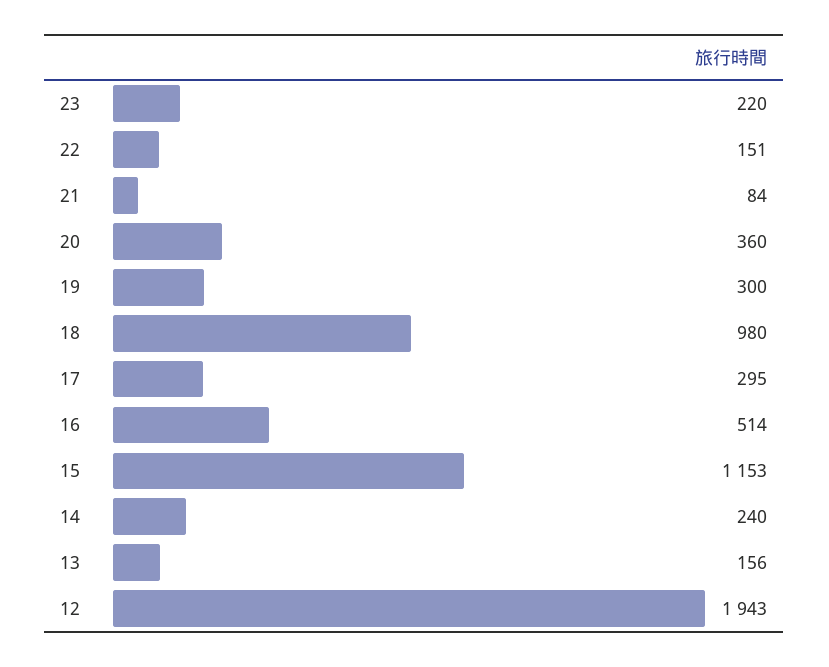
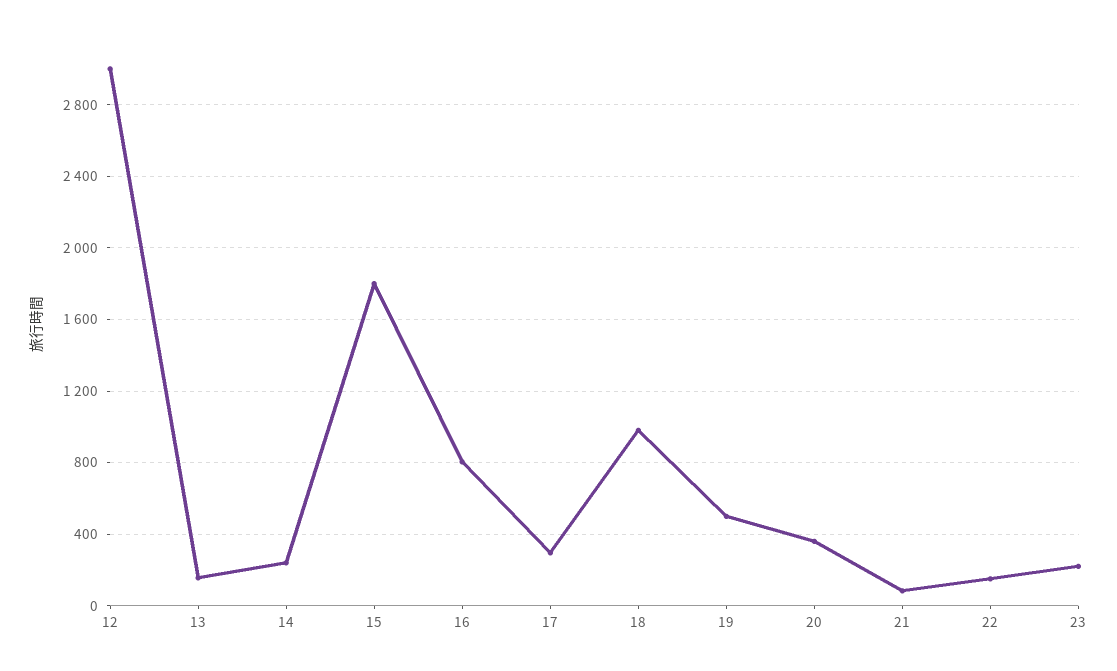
19: 300 -> 500
16: 514 -> 800
15: 1153 -> 1800
12: 1943 -> 3000

